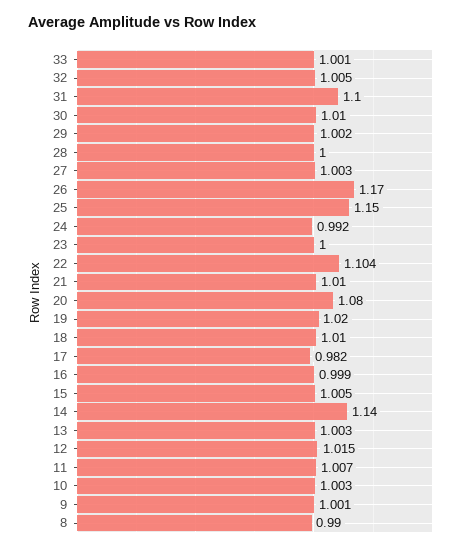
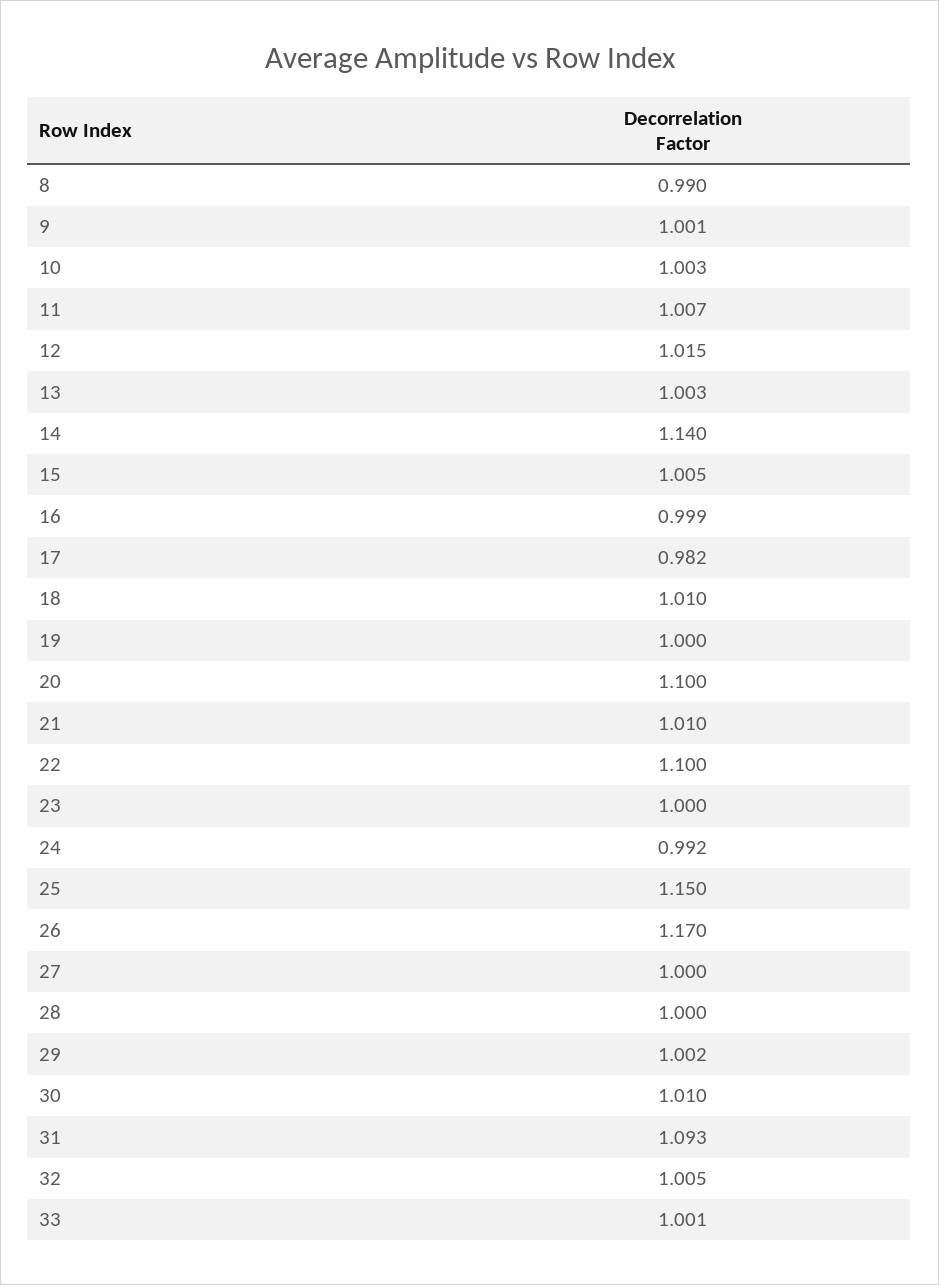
31: 1.1 -> 1.093
27: 1.003 -> 1
22: 1.104 -> 1.1
20: 1.08 -> 1.1
19: 1.02 -> 1

